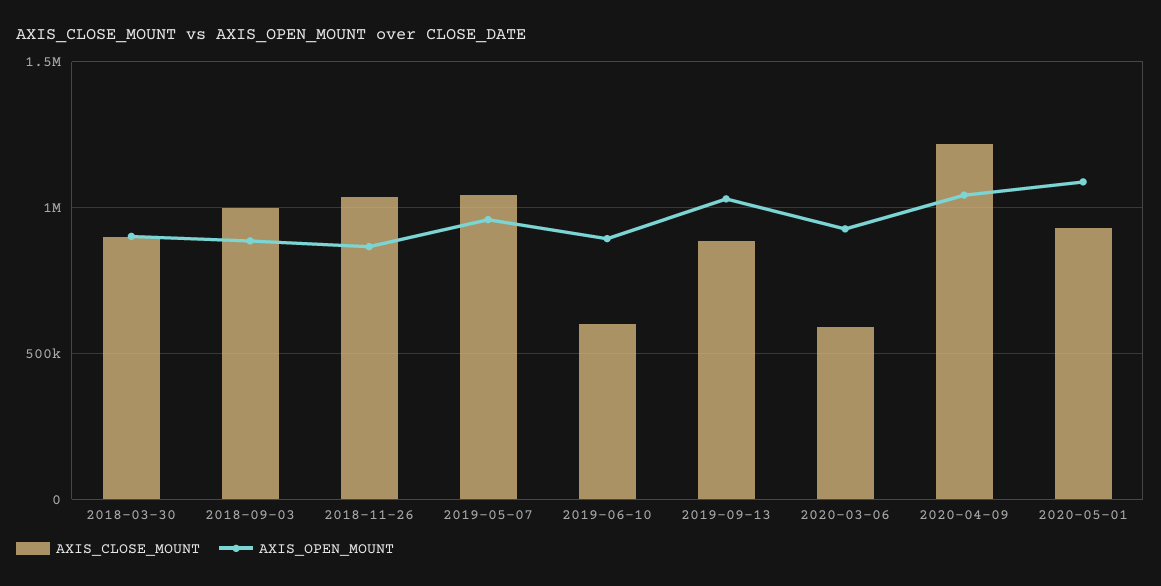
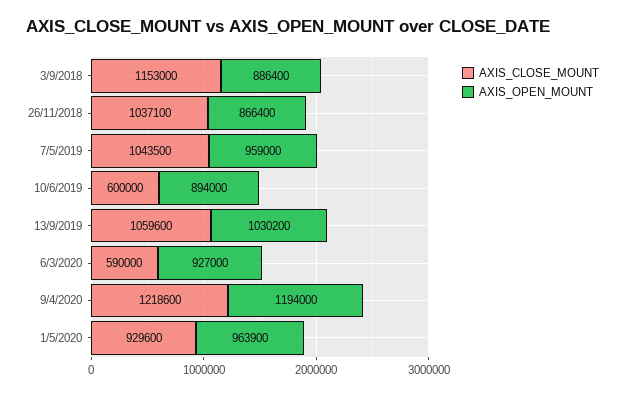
AXIS_CLOSE_MOUNT, 2018-03-30: 900000 -> none
AXIS_OPEN_MOUNT, 2018-03-30: 900000 -> none
AXIS_CLOSE_MOUNT, 2018-09-03: 1000000 -> 1153000
AXIS_CLOSE_MOUNT, 2019-09-13: 900000 -> 1059600
AXIS_OPEN_MOUNT, 2020-04-09: 1050000 -> 1194000
AXIS_OPEN_MOUNT, 2020-05-01: 1100000 -> 963900

